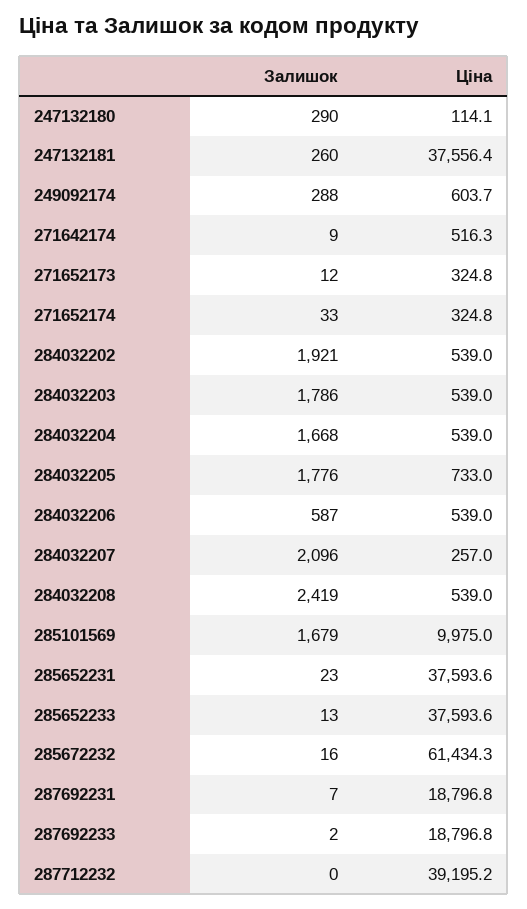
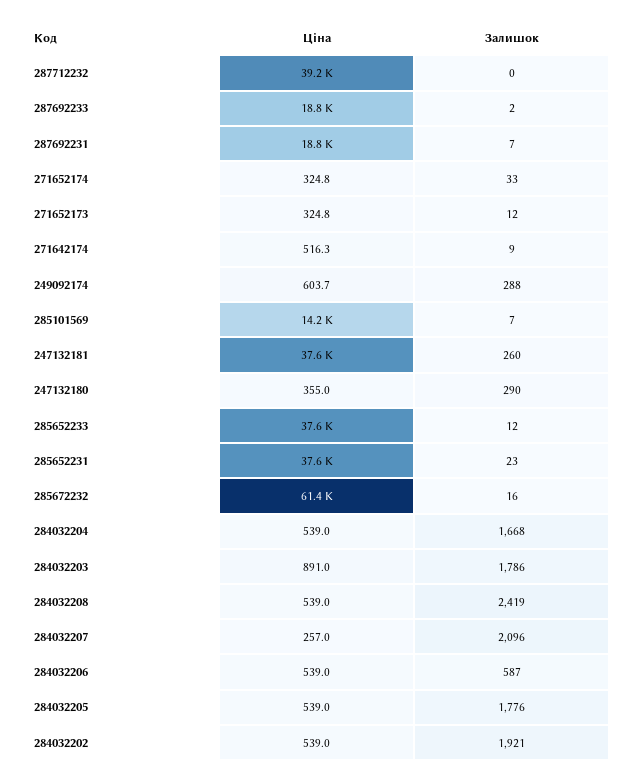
Ціна, 247132180: 114.1 -> 355
Ціна, 284032203: 539 -> 891
Ціна, 284032205: 733 -> 539
Залишок, 285101569: 1679 -> 7
Ціна, 285101569: 9975 -> 14200
Залишок, 285652233: 13 -> 12

